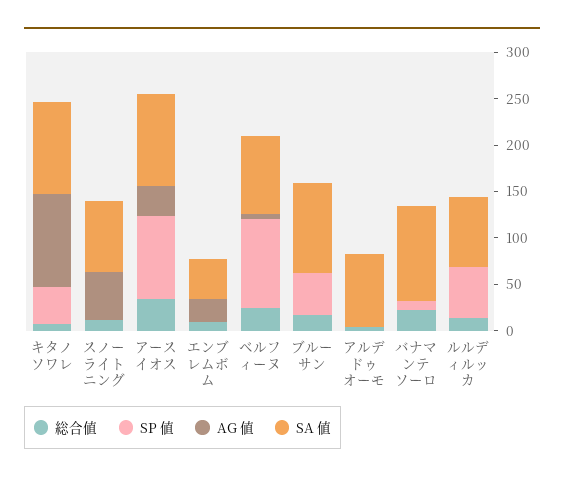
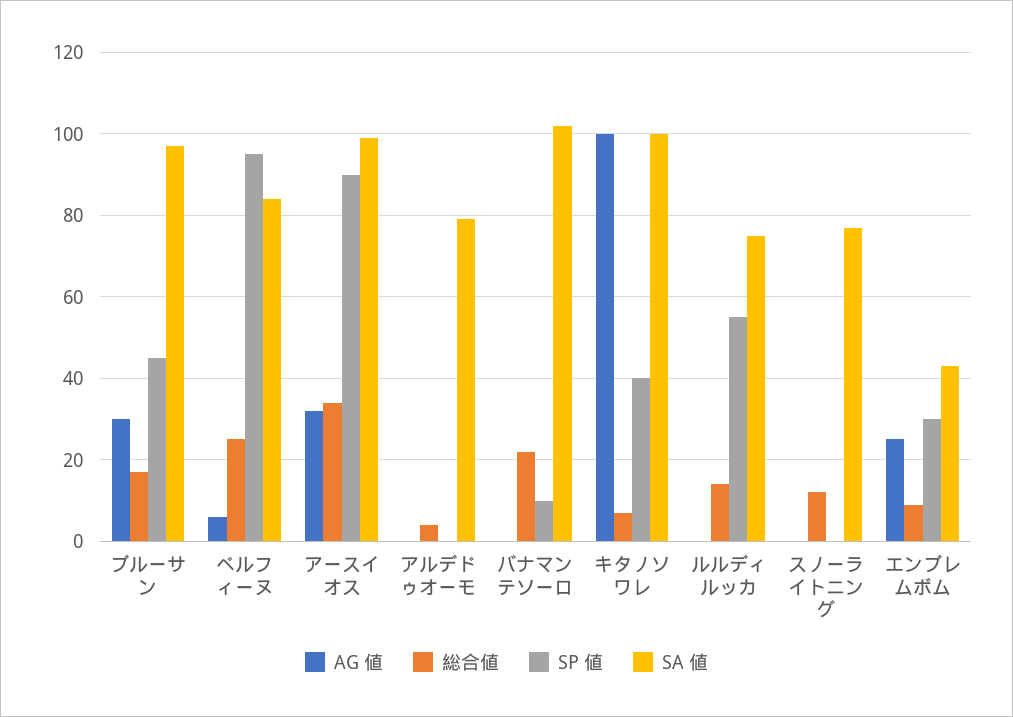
AG 値, スノーライトニング: 50 -> 0
SP 値, エンブレムボム: 0 -> 30
AG 値, ブルーサン: 0 -> 30

